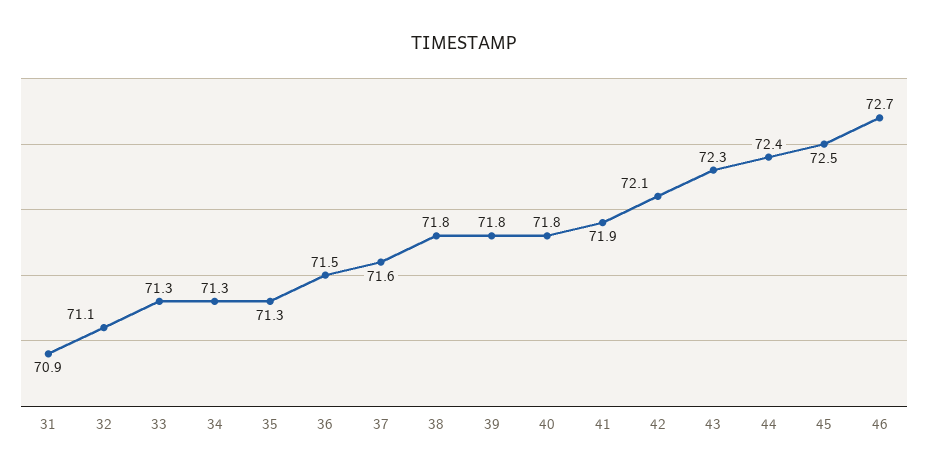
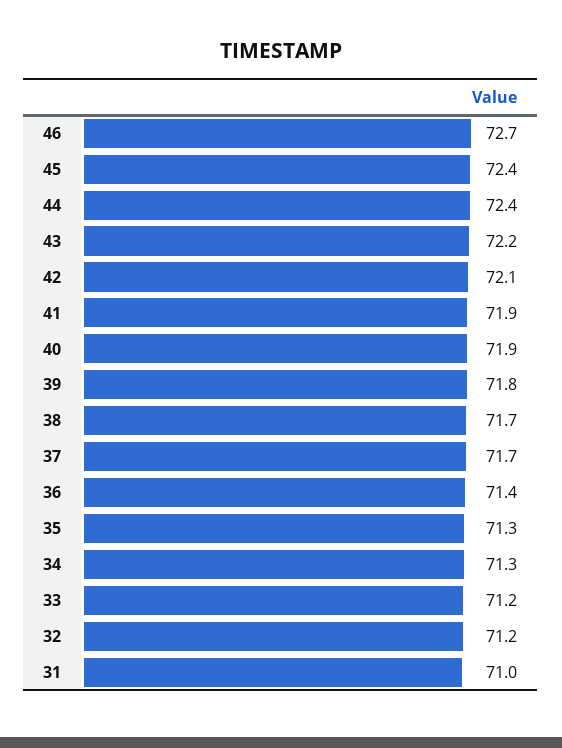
31: 70.9 -> 71
32: 71.1 -> 71.2
33: 71.3 -> 71.2
36: 71.5 -> 71.4
37: 71.6 -> 71.7
38: 71.8 -> 71.7
40: 71.8 -> 71.9
43: 72.3 -> 72.2
45: 72.5 -> 72.4

